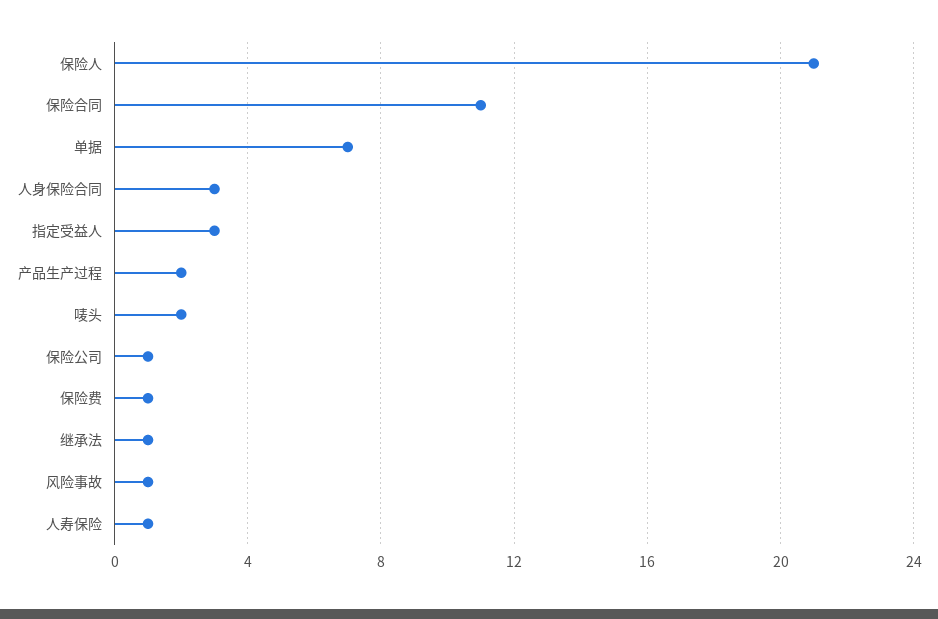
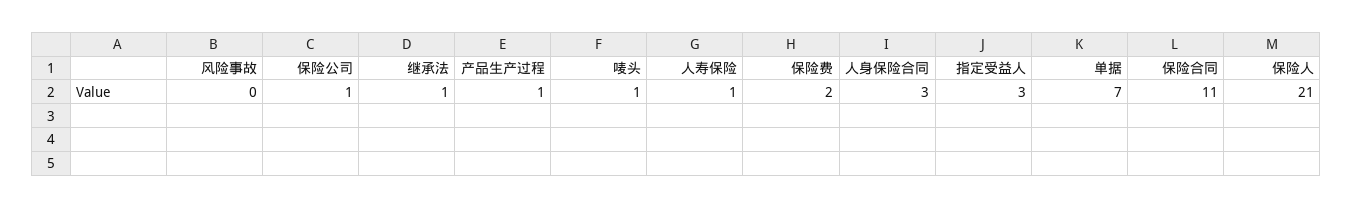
产品生产过程: 2 -> 1
唛头: 2 -> 1
保险费: 1 -> 2
风险事故: 1 -> 0

